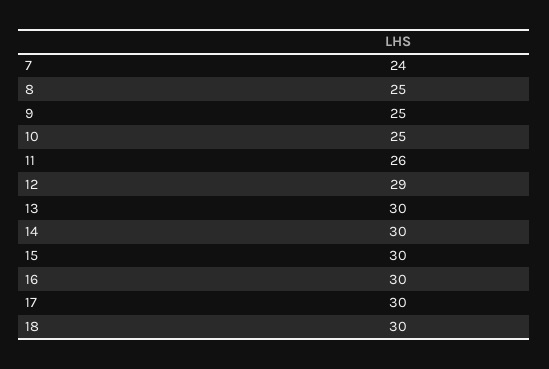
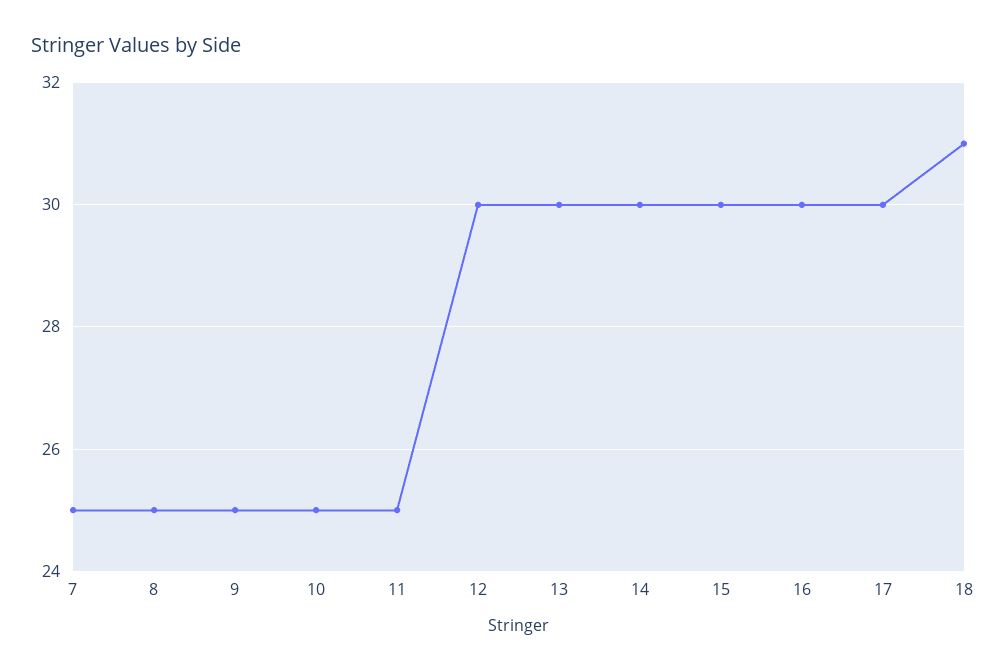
7: 24 -> 25
11: 26 -> 25
12: 29 -> 30
18: 30 -> 31

